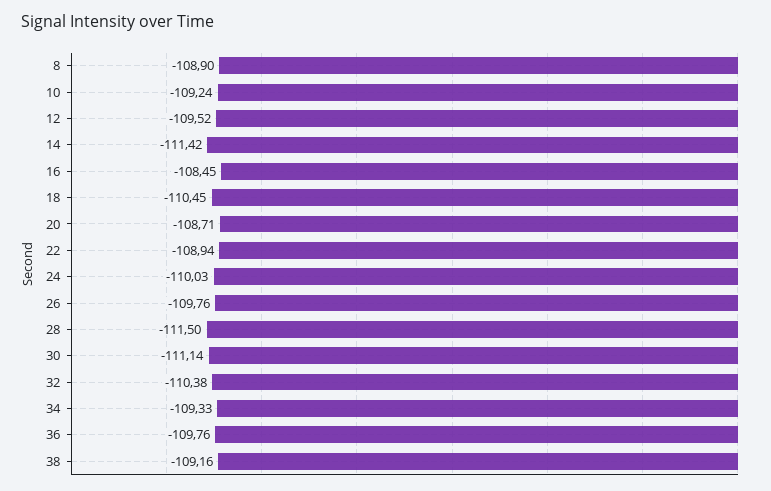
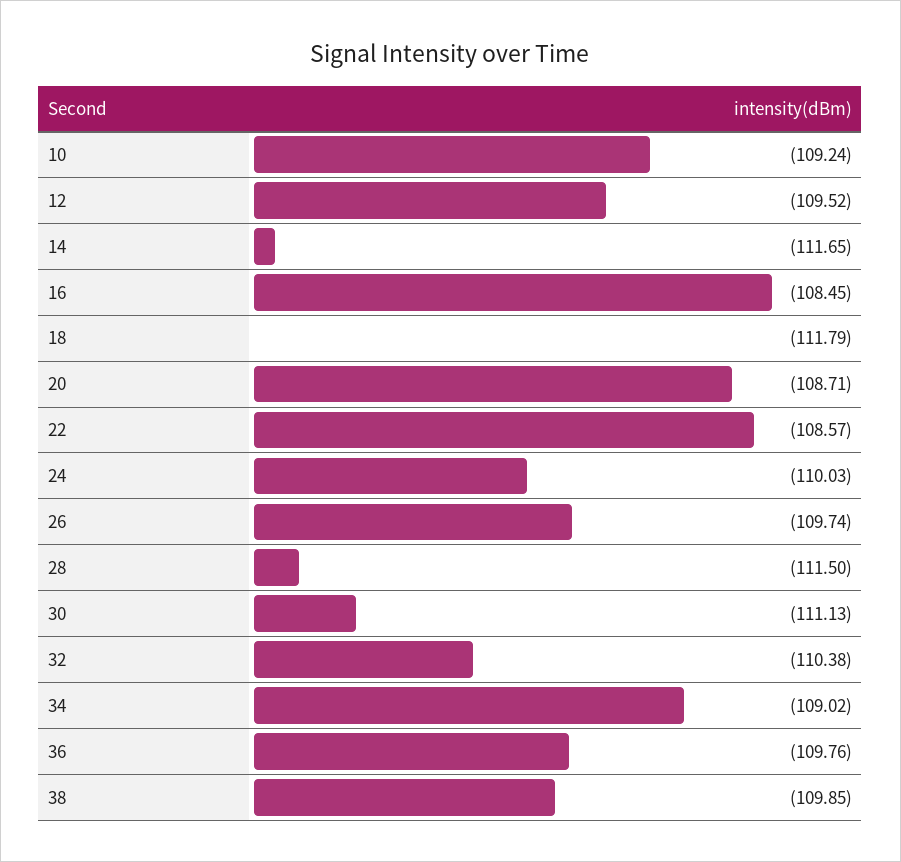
8: -108.9 -> none
14: -111.42 -> -111.65
18: -110.45 -> -111.79
22: -108.94 -> -108.57
26: -109.76 -> -109.74
30: -111.14 -> -111.13
34: -109.33 -> -109.02
38: -109.16 -> -109.85

